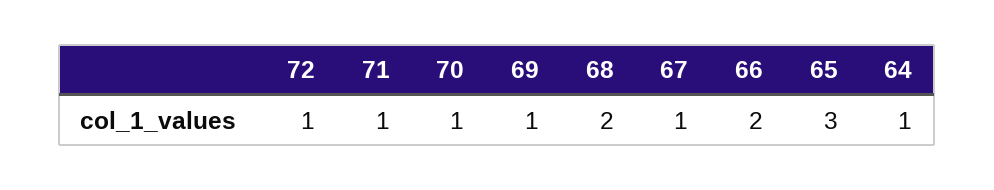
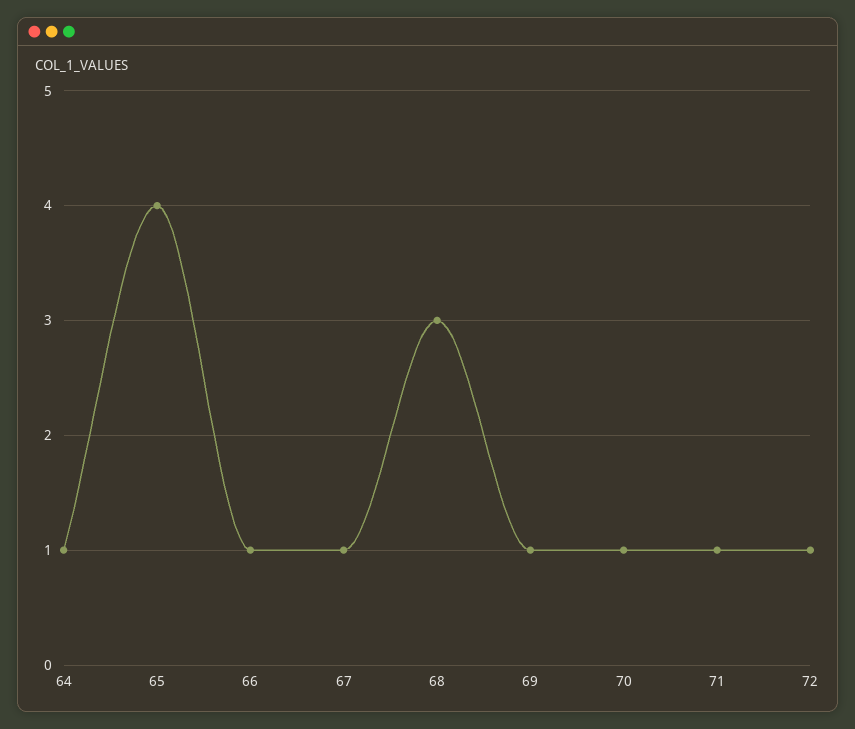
68: 2 -> 3
66: 2 -> 1
65: 3 -> 4

